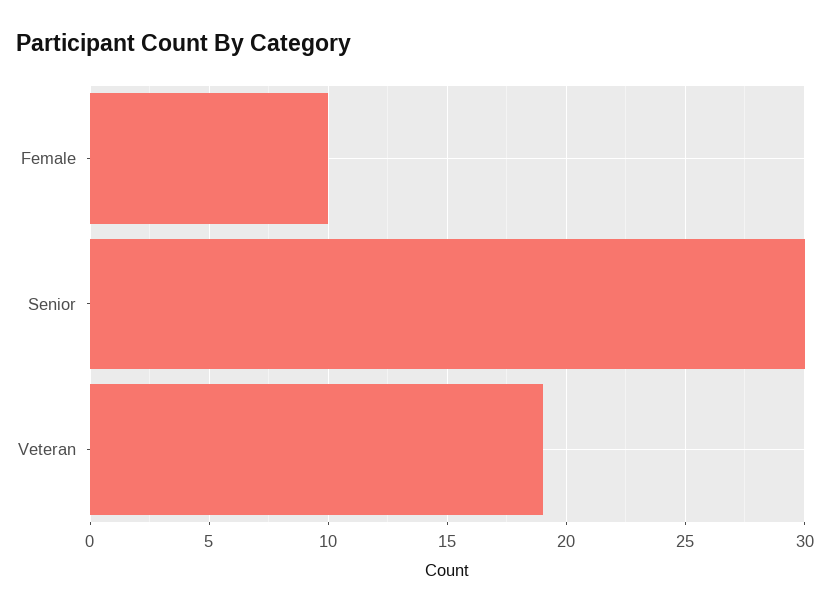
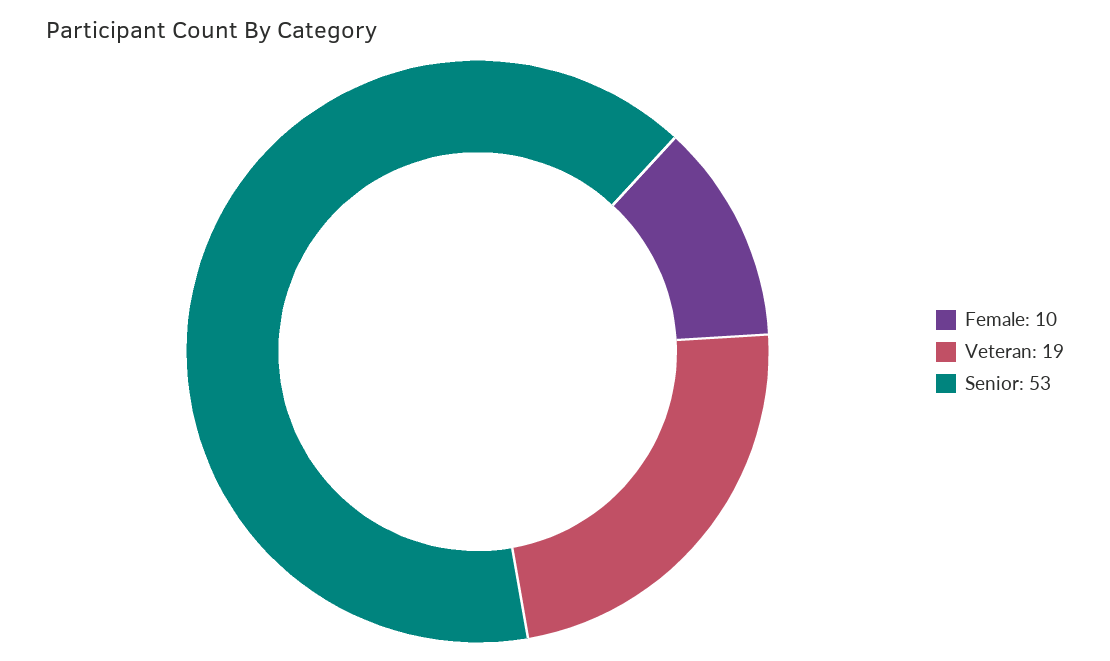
Senior: 30 -> 53

